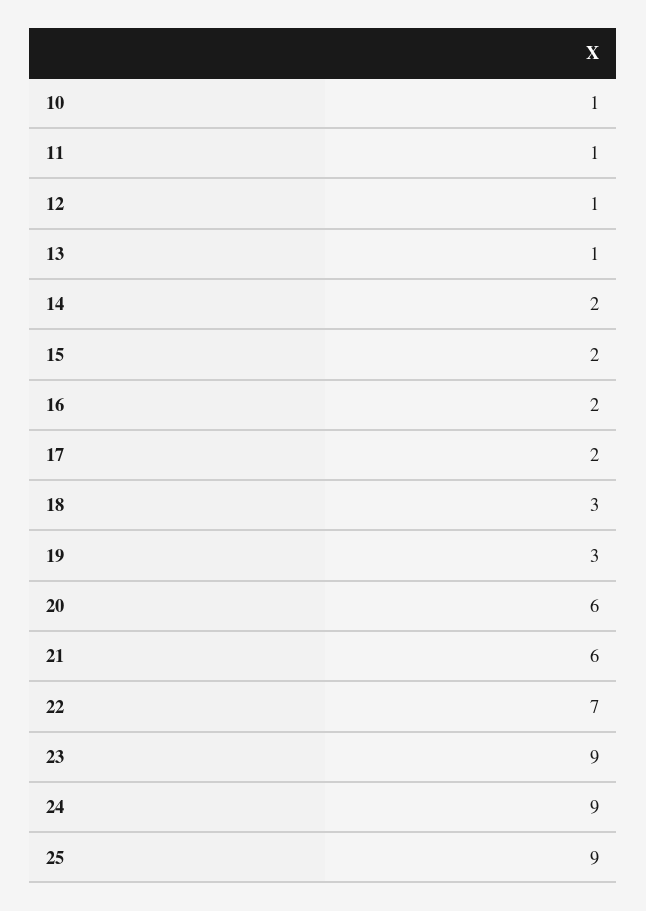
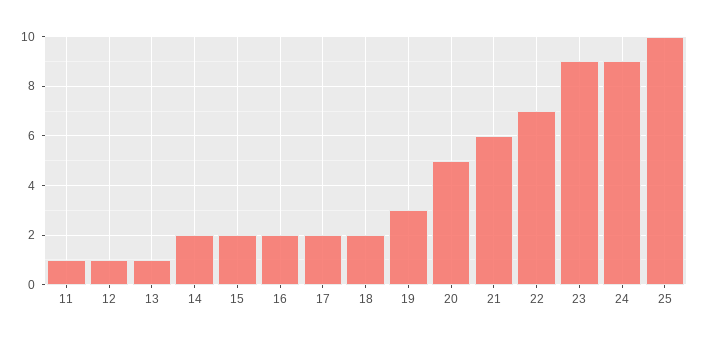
10: 1 -> none
18: 3 -> 2
20: 6 -> 5
25: 9 -> 10

